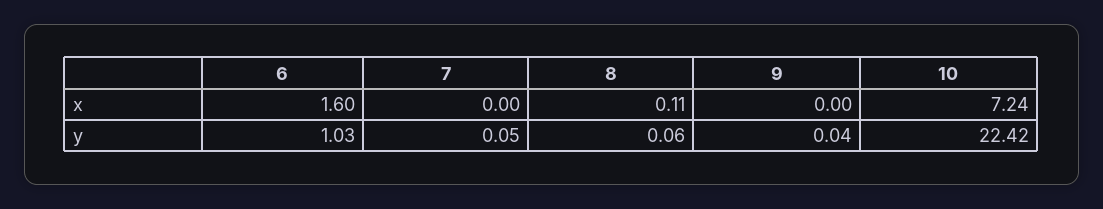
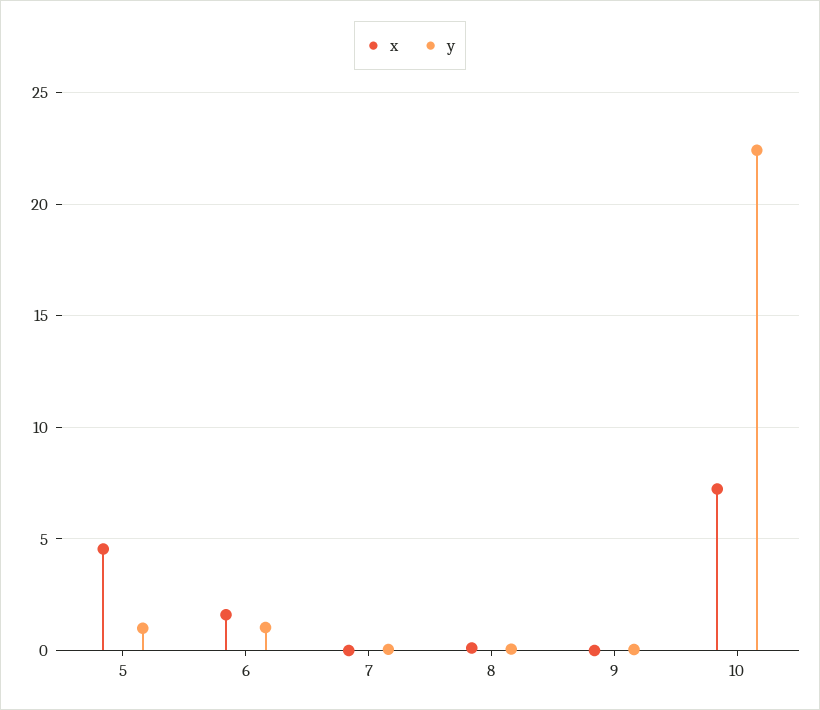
x, 5: none -> 4.5
y, 5: none -> 1

